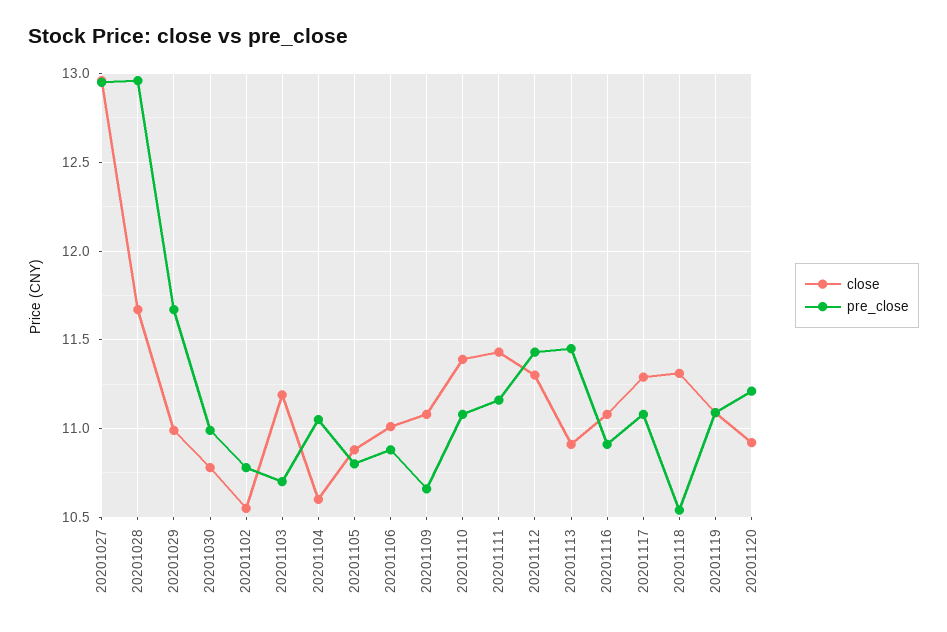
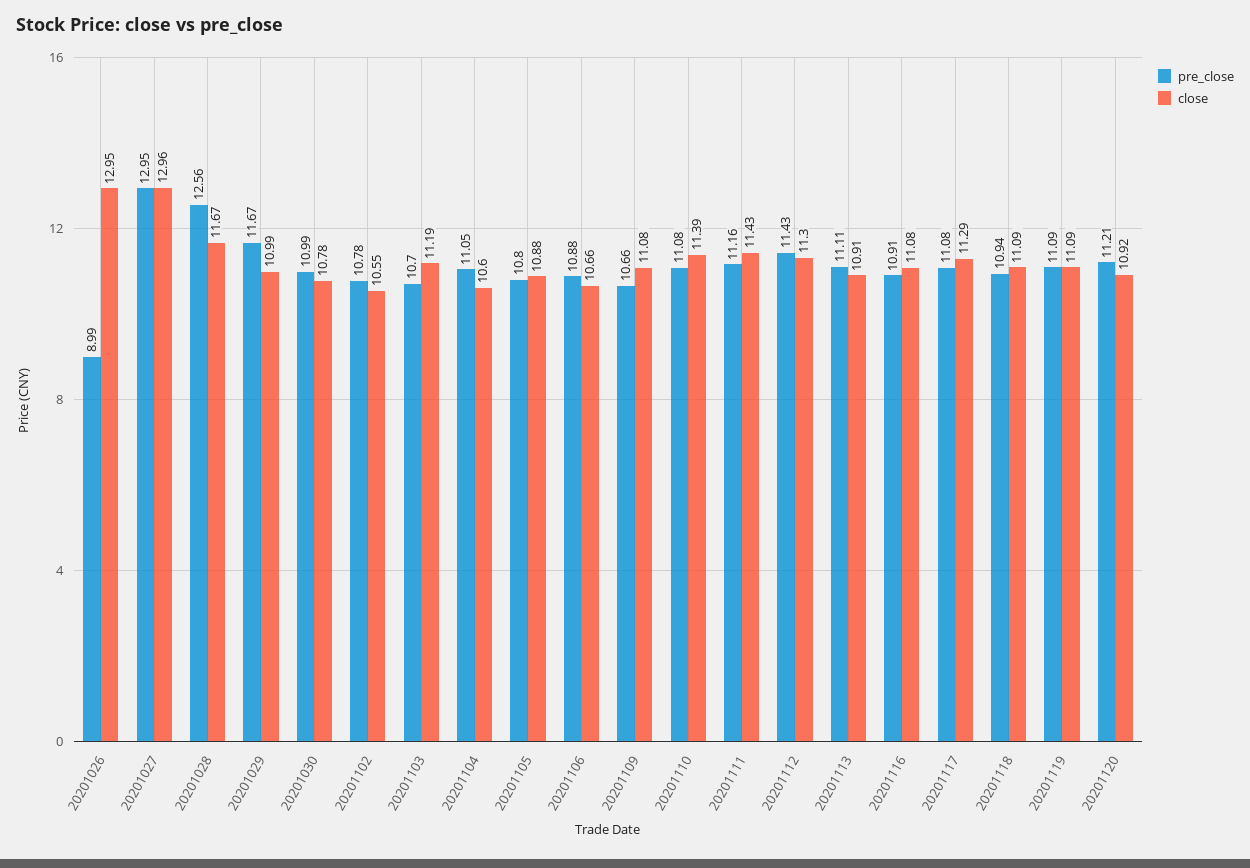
pre_close, 20201028: 12.95 -> 12.56
close, 20201106: 11 -> 10.66
pre_close, 20201113: 11.45 -> 11.11
close, 20201118: 11.3 -> 11.09
pre_close, 20201118: 10.55 -> 10.94
pre_close, 20201026: none -> 8.99
close, 20201026: none -> 12.95

